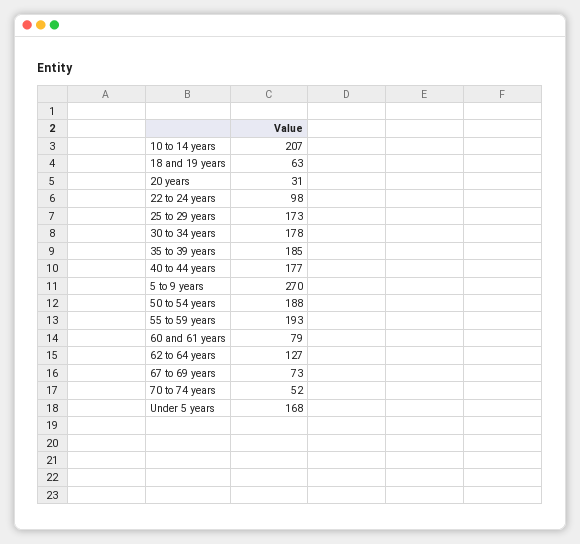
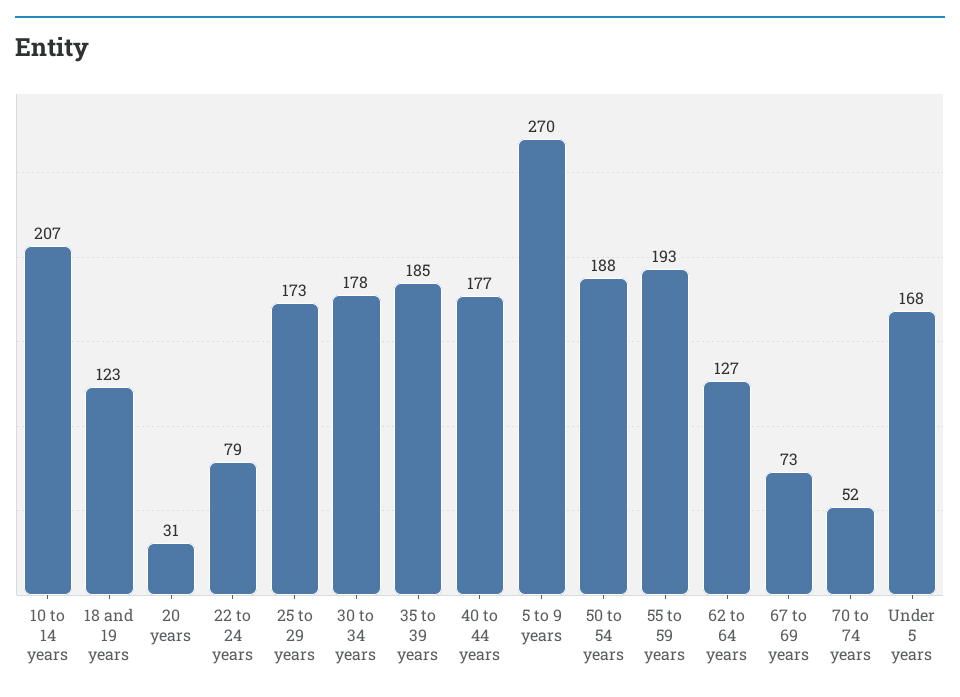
18 and 19 years: 63 -> 123
22 to 24 years: 98 -> 79
60 and 61 years: 79 -> none

